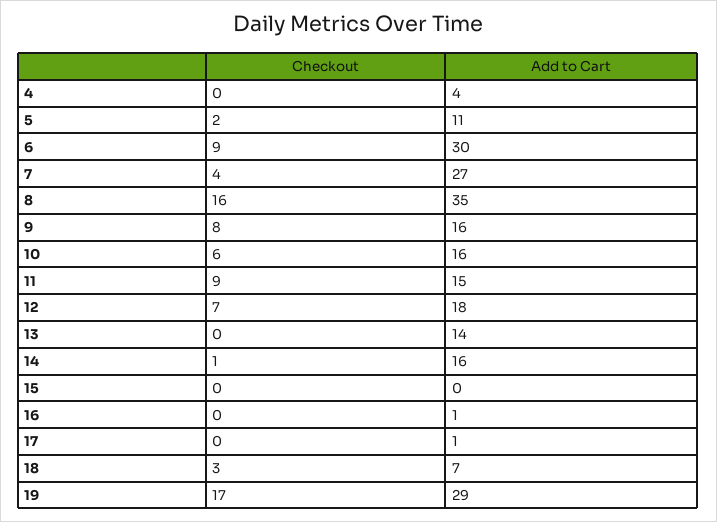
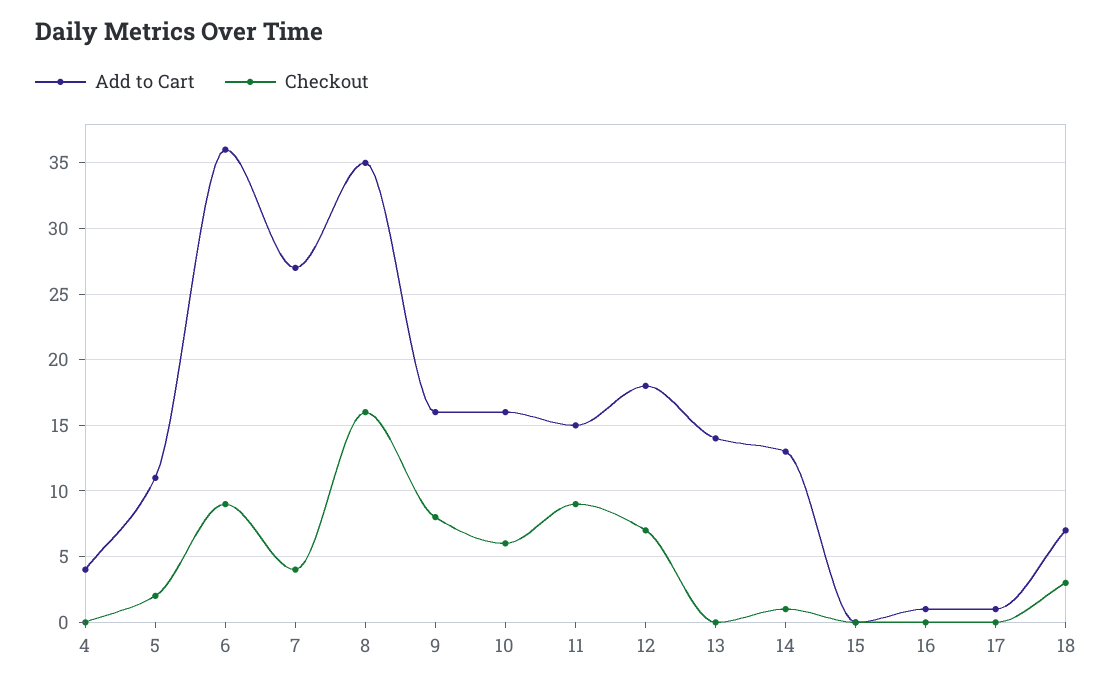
Add to Cart, 6: 30 -> 36
Add to Cart, 14: 16 -> 13
Checkout, 19: 17 -> none
Add to Cart, 19: 29 -> none

